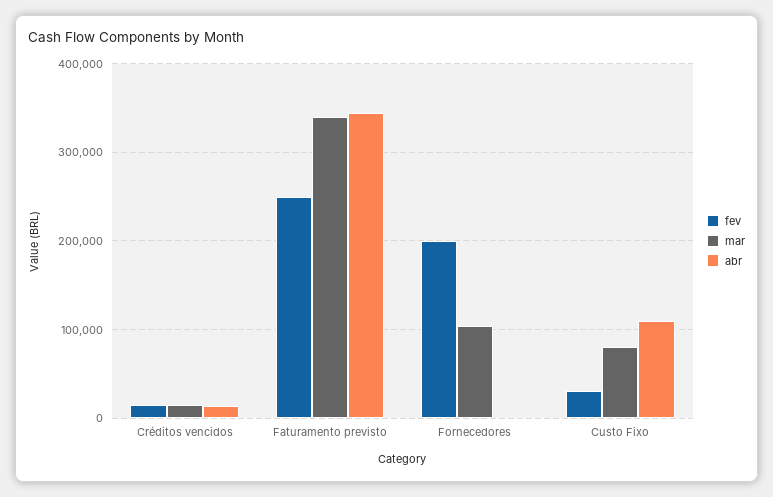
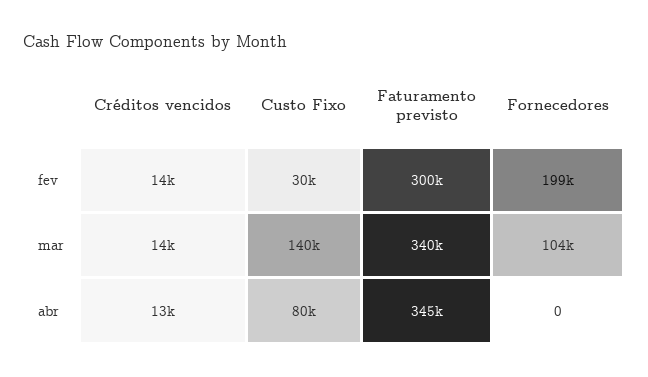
fev, Faturamento previsto: 250000 -> 300000
mar, Custo Fixo: 80000 -> 140000
abr, Custo Fixo: 110000 -> 80000

